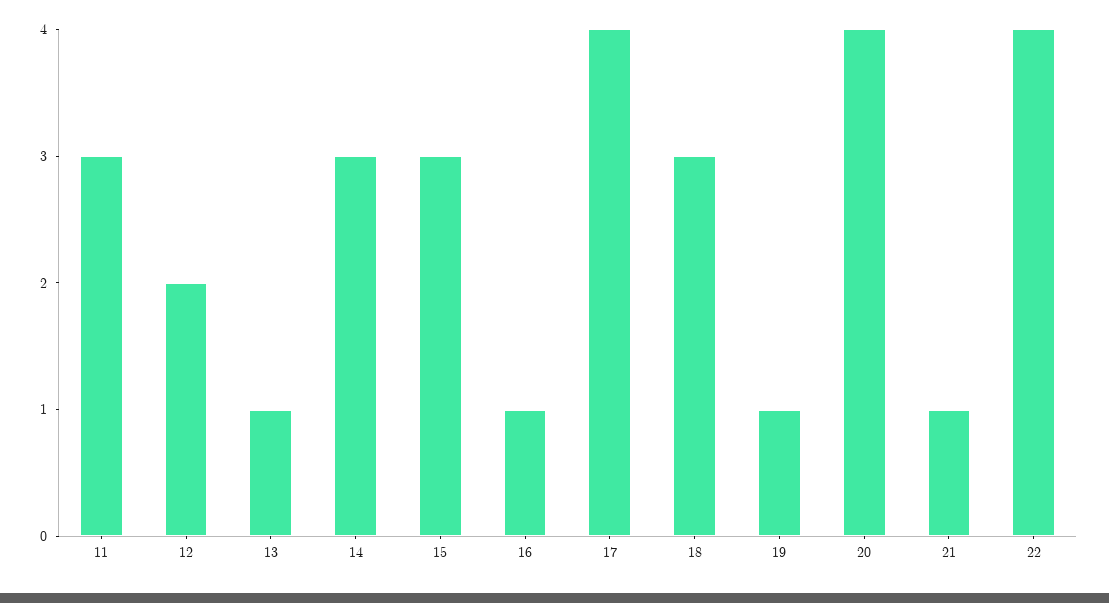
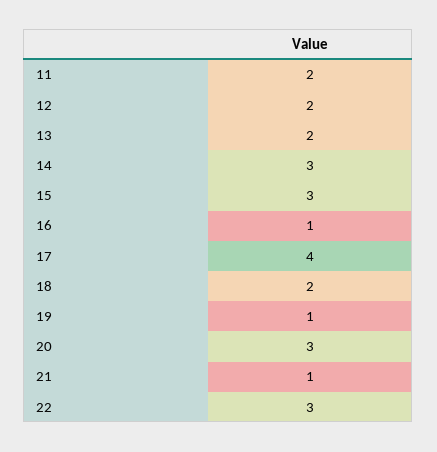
11: 3 -> 2
13: 1 -> 2
18: 3 -> 2
20: 4 -> 3
22: 4 -> 3

